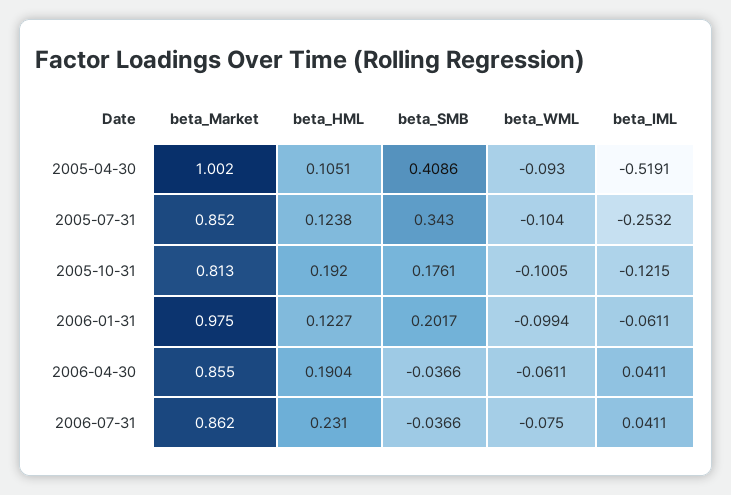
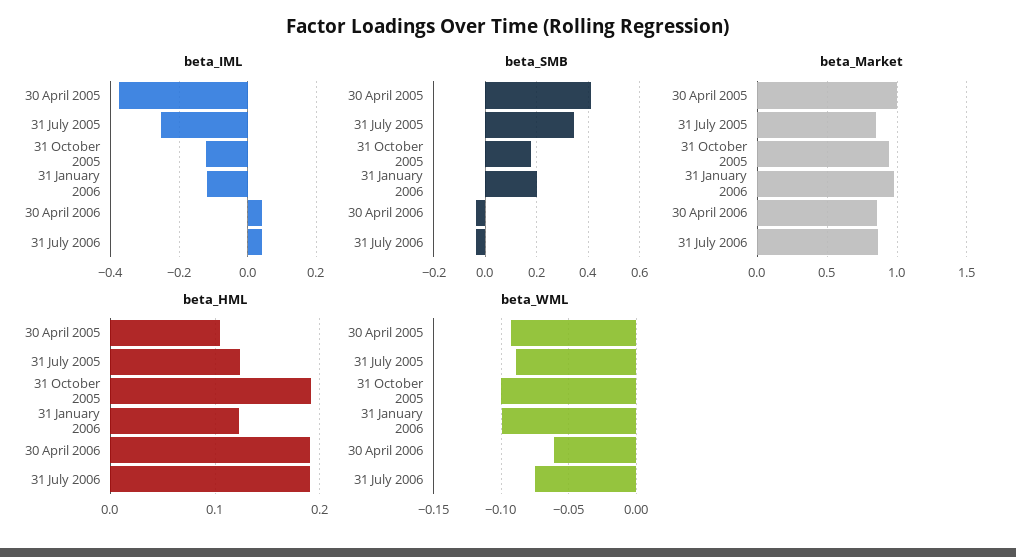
beta_IML, 2005-04-30: -0.5191 -> -0.38
beta_WML, 2005-07-31: -0.104 -> -0.09
beta_Market, 2005-10-31: 0.813 -> 0.95
beta_IML, 2006-01-31: -0.0611 -> -0.12
beta_HML, 2006-07-31: 0.231 -> 0.19

